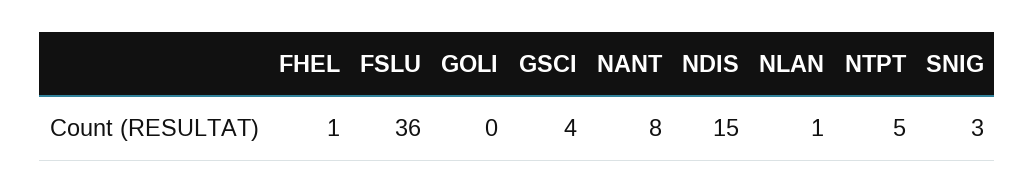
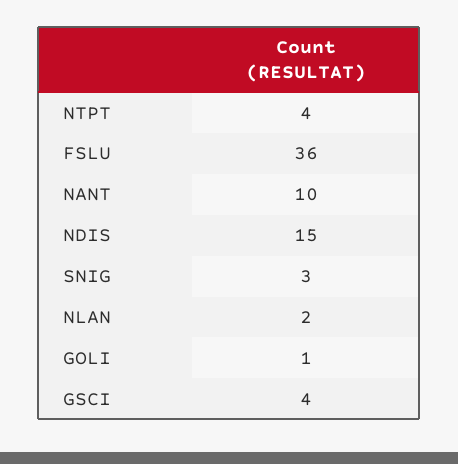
FHEL: 1 -> none
GOLI: 0 -> 1
NANT: 8 -> 10
NLAN: 1 -> 2
NTPT: 5 -> 4

